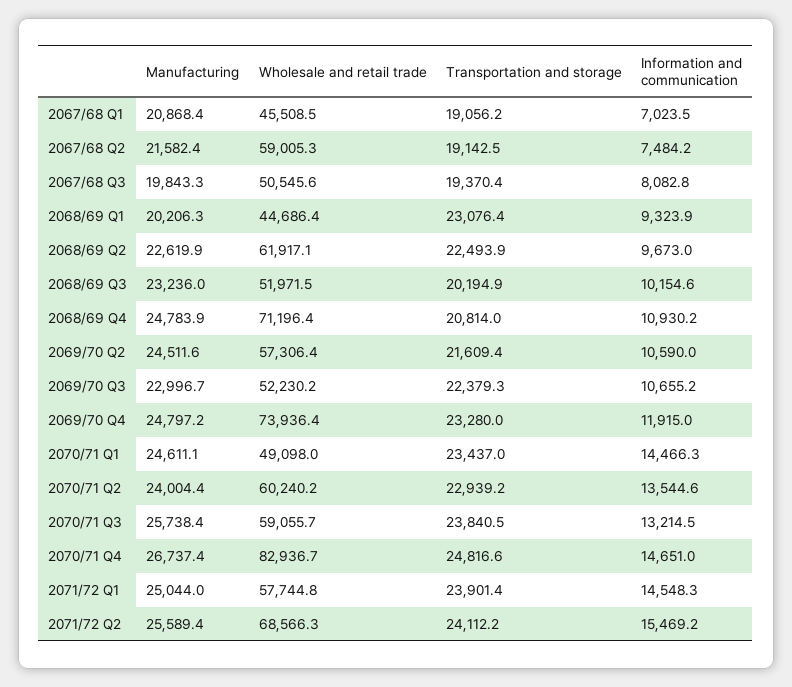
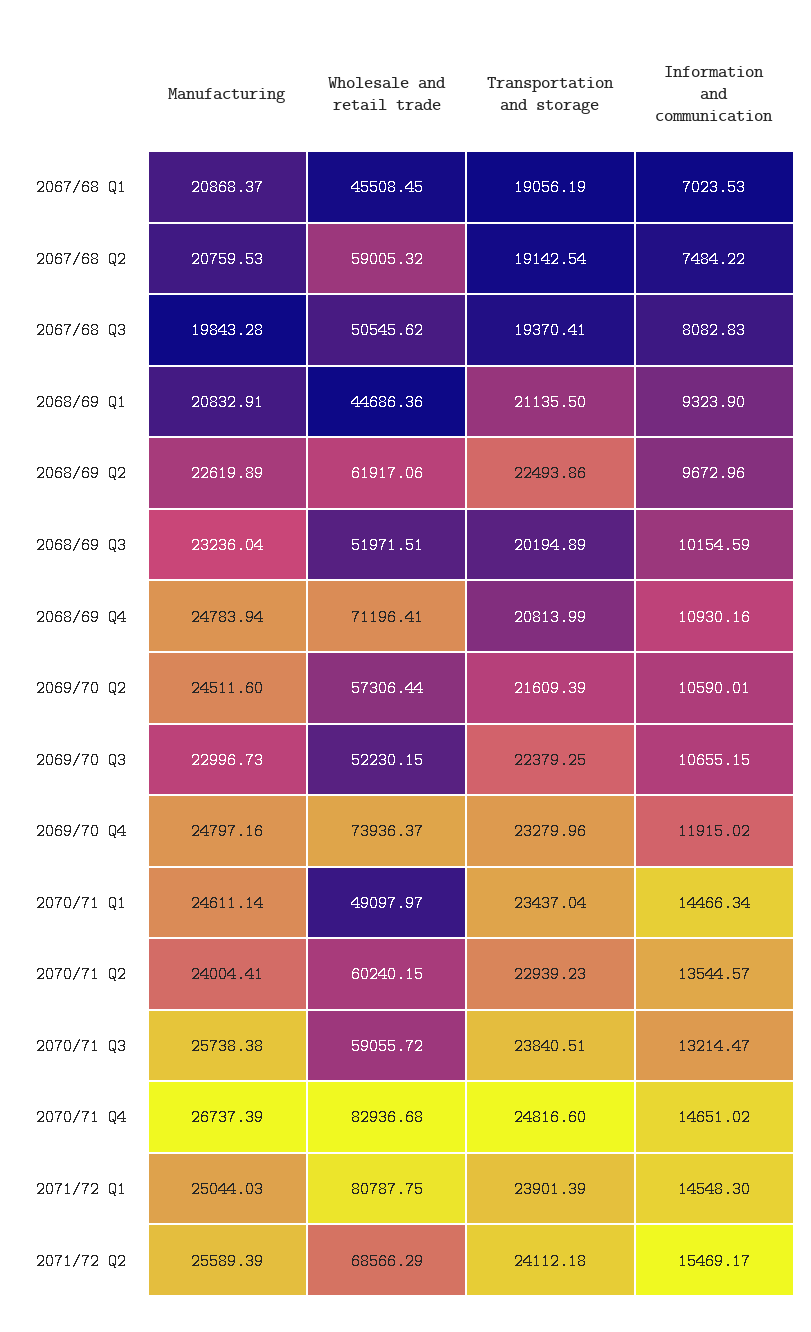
Manufacturing, 2067/68 Q2: 21582.4 -> 20759.53
Manufacturing, 2068/69 Q1: 20206.3 -> 20832.91
Transportation and storage, 2068/69 Q1: 23076.4 -> 21135.5
Wholesale and retail trade, 2071/72 Q1: 57744.8 -> 80787.75

